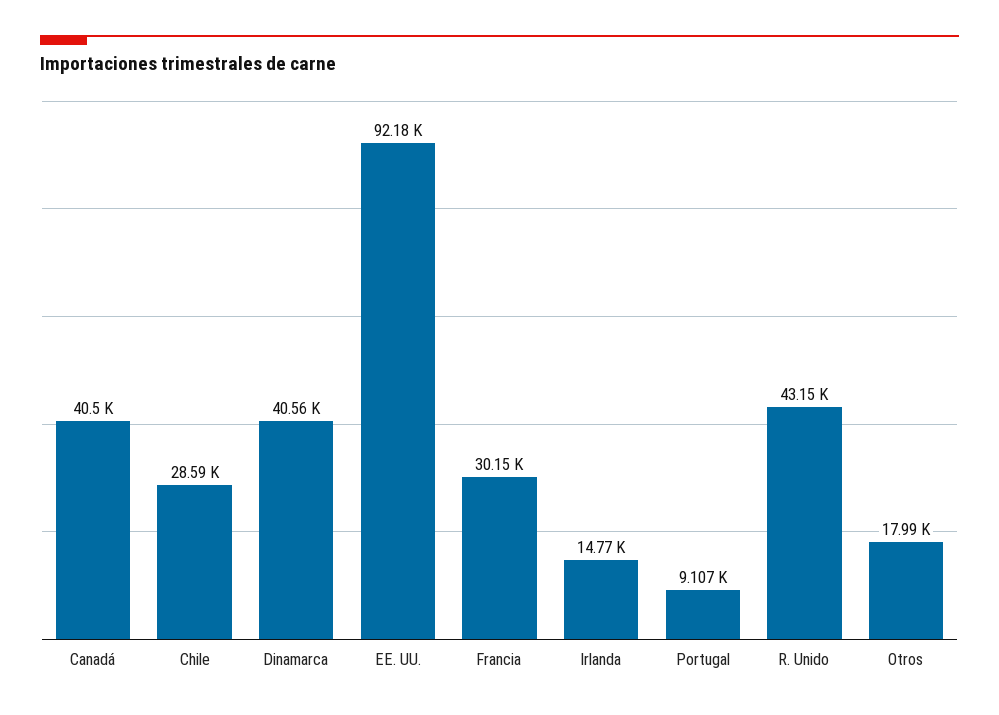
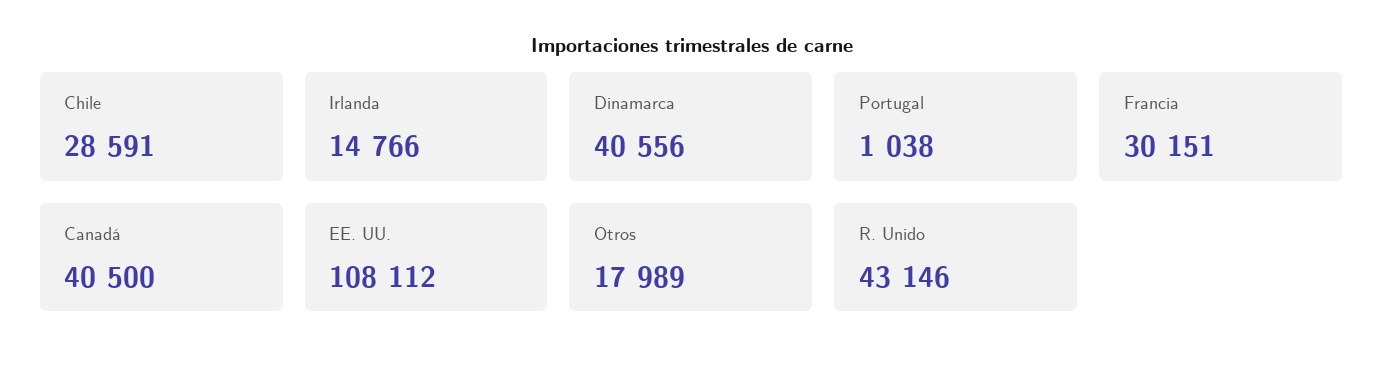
EE. UU.: 92180 -> 108112
Portugal: 9107 -> 1038

